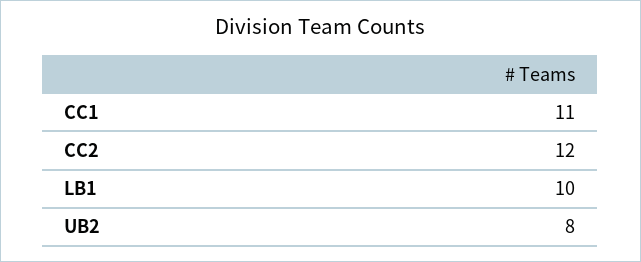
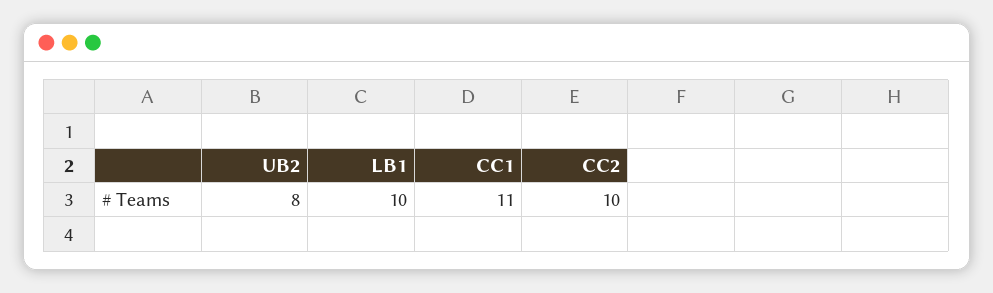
CC2: 12 -> 10

